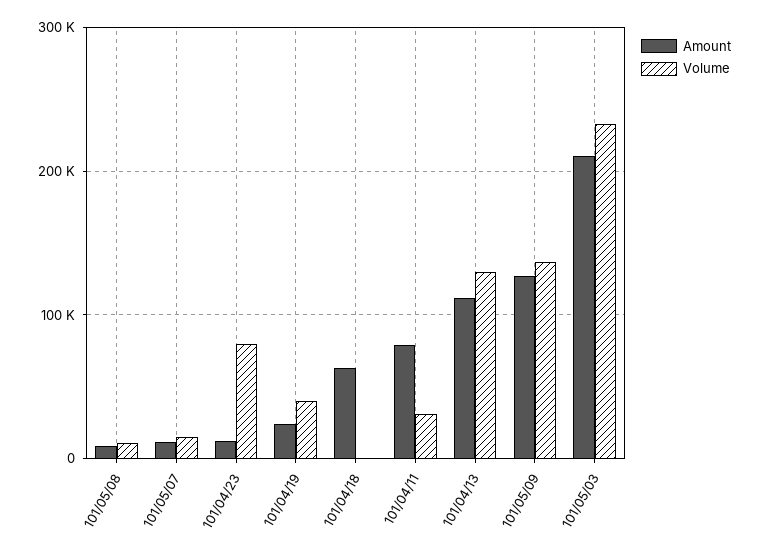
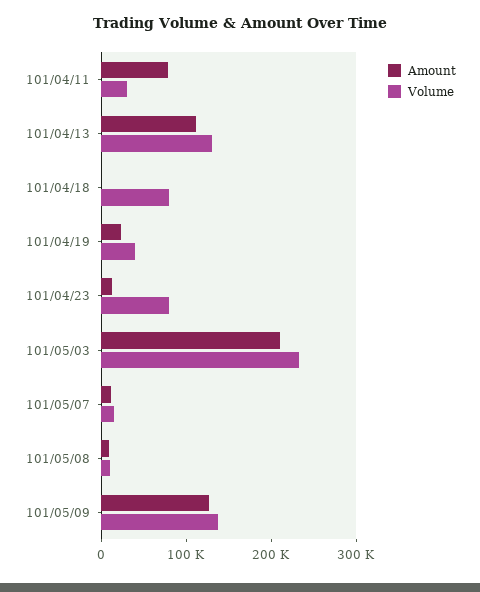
Amount, 101/04/18: 60000 -> 0
Volume, 101/04/18: 0 -> 80000

